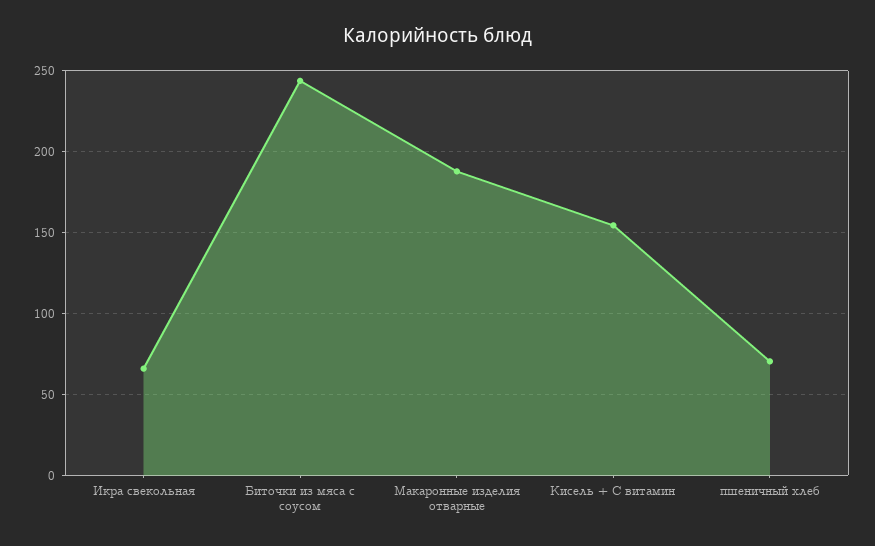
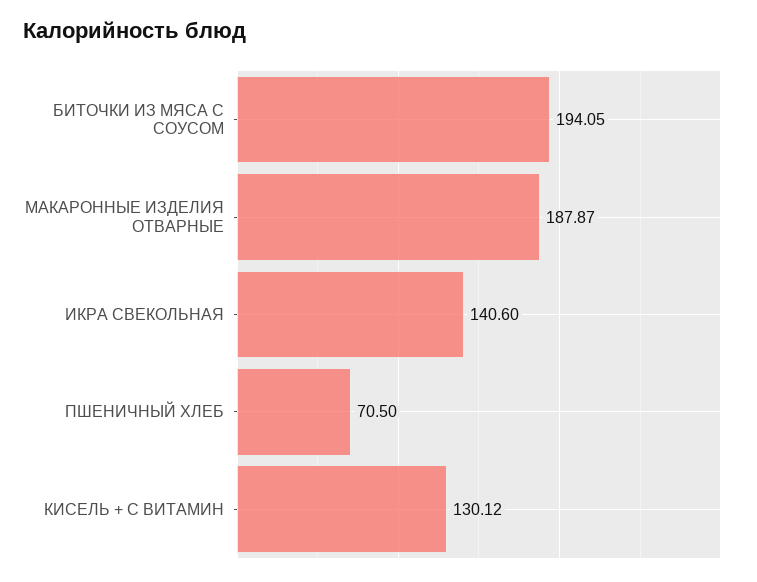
Икра свекольная: 65 -> 140.6
Биточки из мяса с соусом: 245 -> 194.05
Кисель + С витамин: 155 -> 130.12

